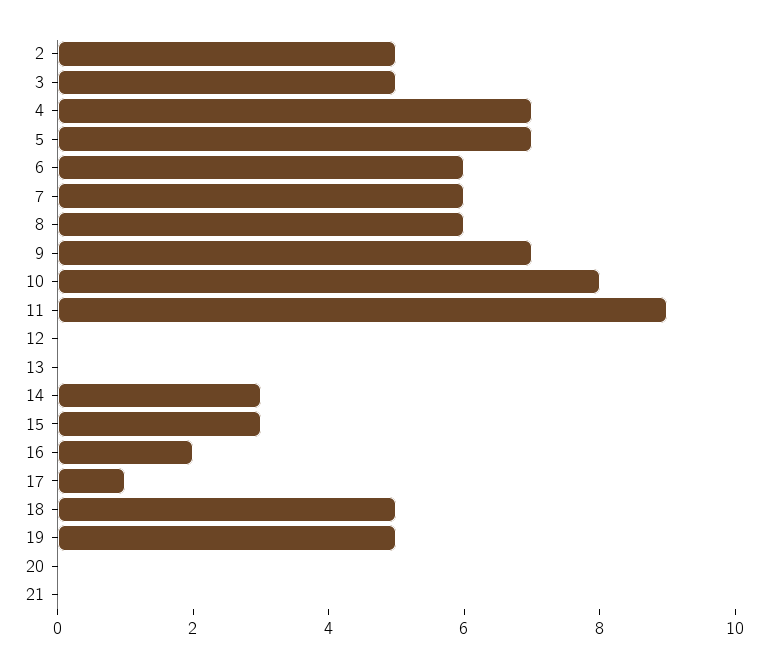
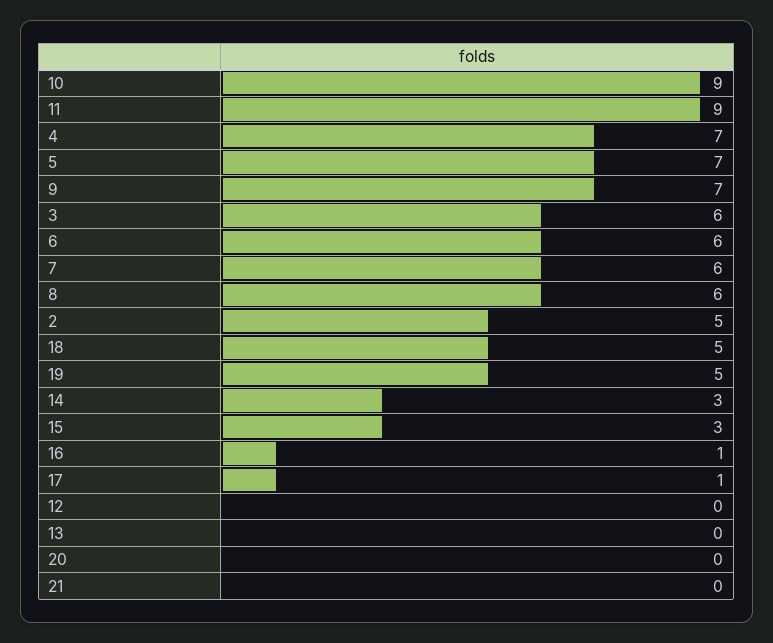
3: 5 -> 6
10: 8 -> 9
16: 2 -> 1

